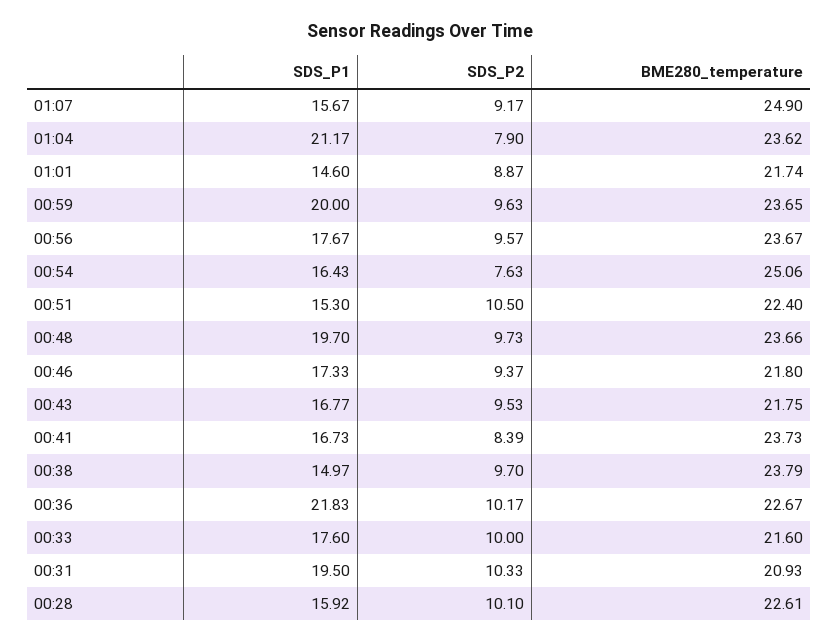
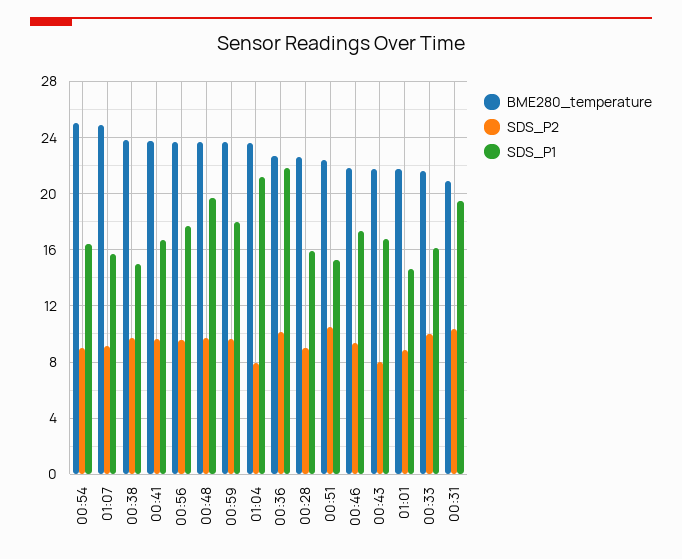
SDS_P1, 00:59: 20 -> 18
SDS_P2, 00:54: 7.63 -> 9
SDS_P2, 00:43: 9.53 -> 8
SDS_P2, 00:41: 8.39 -> 9.5
SDS_P1, 00:33: 17.6 -> 16
SDS_P2, 00:28: 10.1 -> 9

